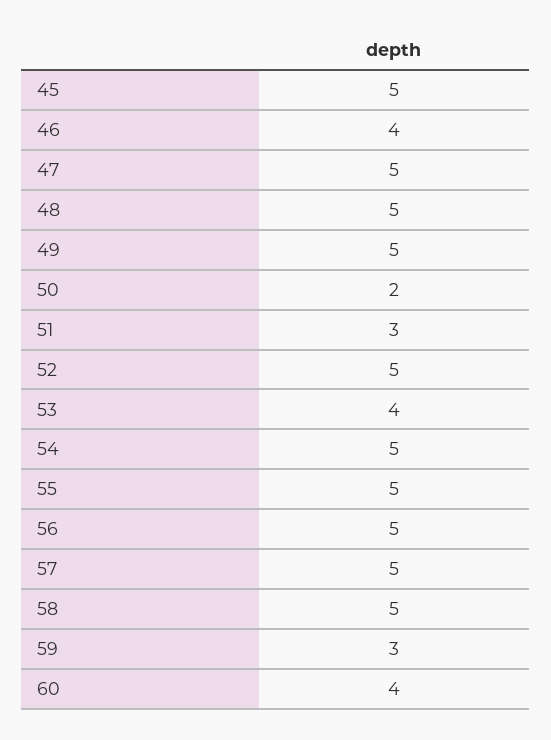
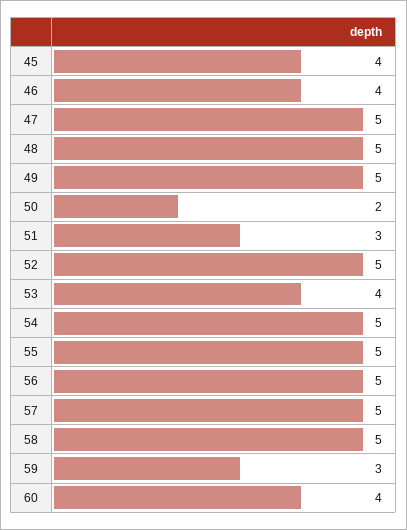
45: 5 -> 4

